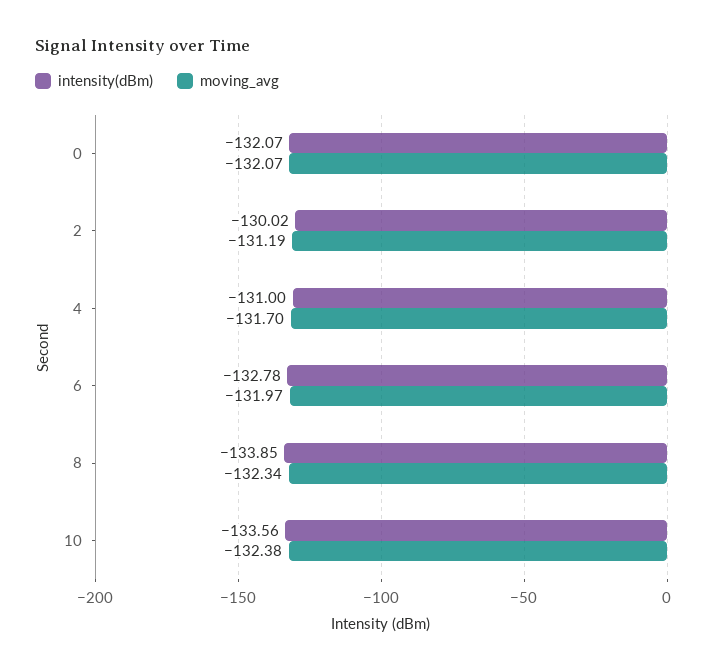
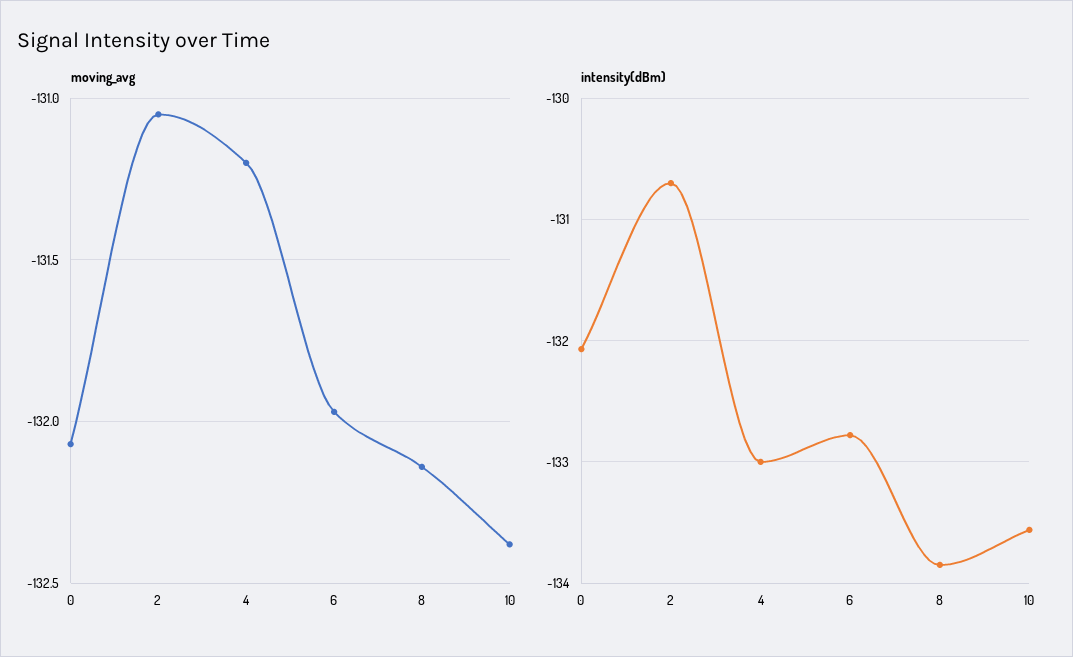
intensity(dBm), 2: -130.02 -> -130.7
moving_avg, 2: -131.19 -> -131.05
intensity(dBm), 4: -131 -> -133
moving_avg, 4: -131.7 -> -131.2
moving_avg, 8: -132.34 -> -132.15

